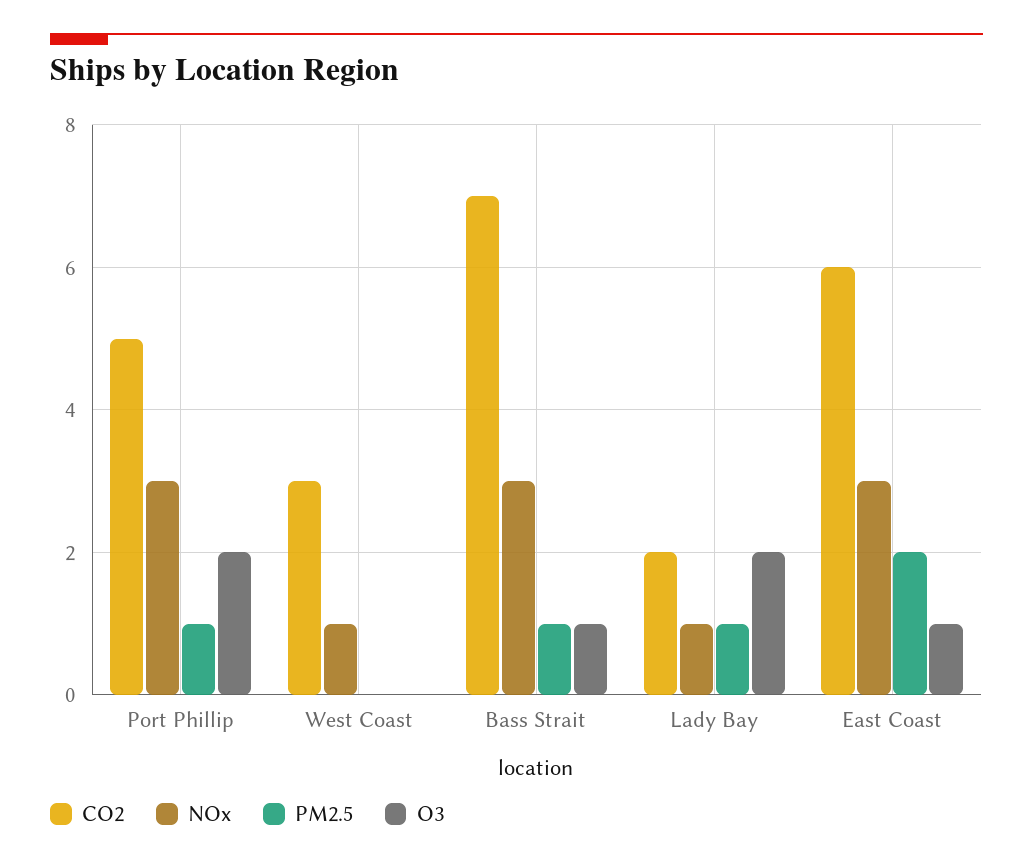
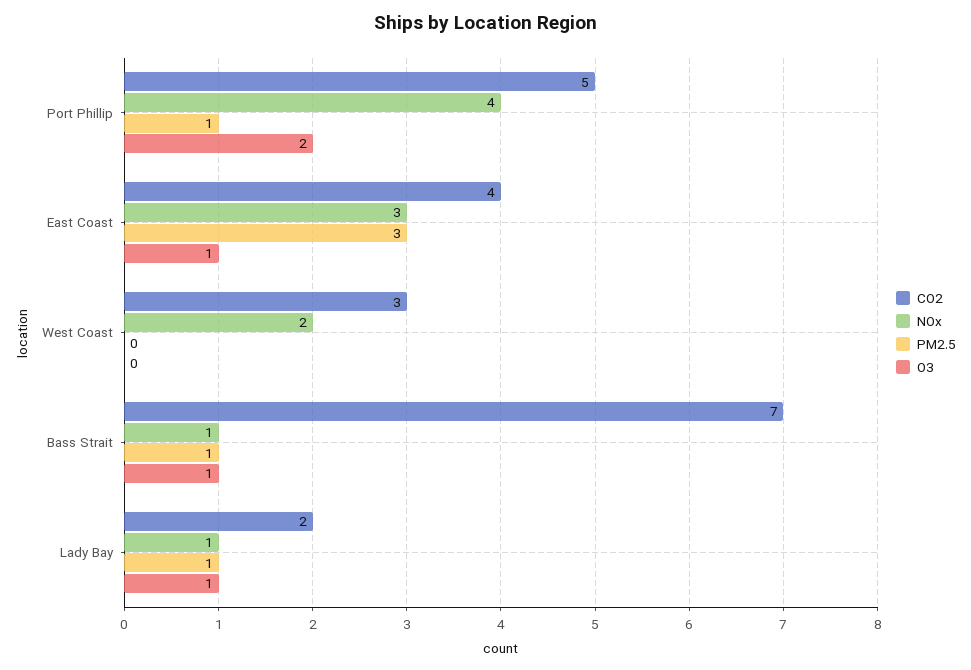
NOx, Port Phillip: 3 -> 4
NOx, West Coast: 1 -> 2
NOx, Bass Strait: 3 -> 1
O3, Lady Bay: 2 -> 1
CO2, East Coast: 6 -> 4
PM2.5, East Coast: 2 -> 3

